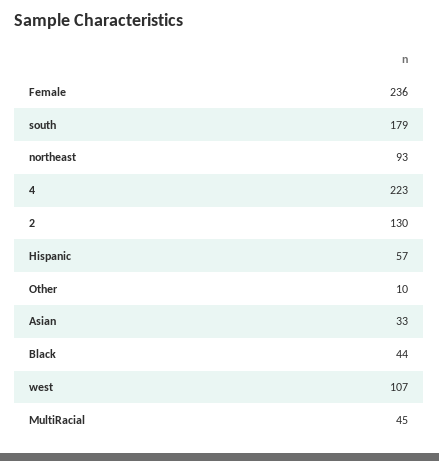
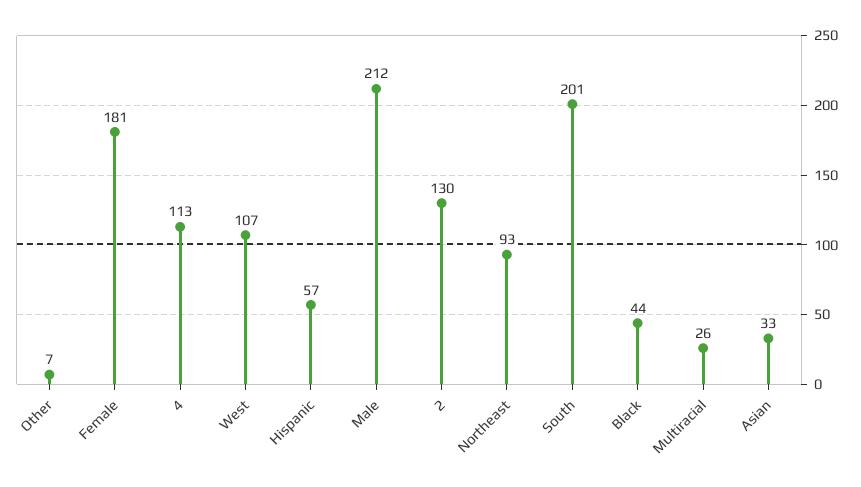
Female: 236 -> 181
south: 179 -> 201
4: 223 -> 113
Other: 10 -> 7
MultiRacial: 45 -> 26
Male: none -> 212

